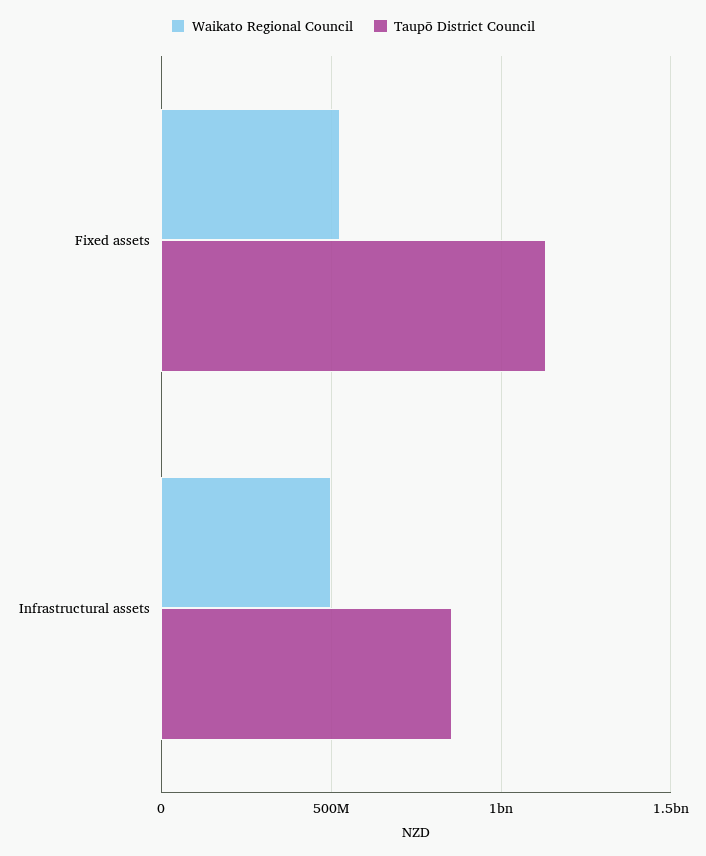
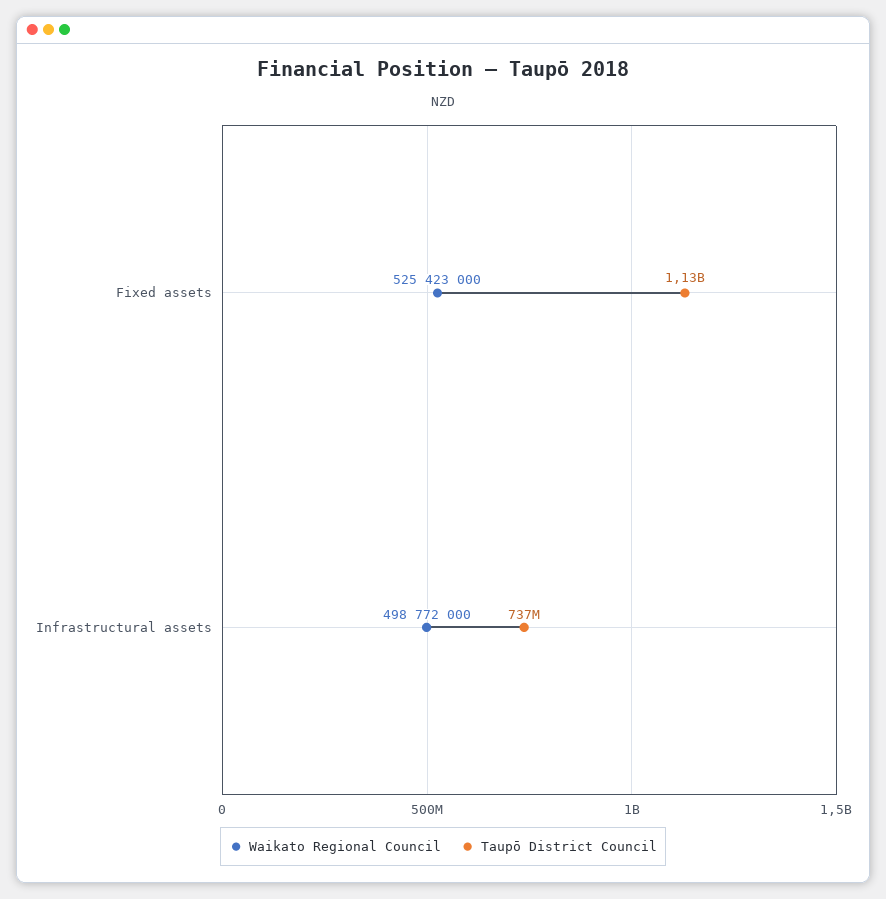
Taupō District Council, Infrastructural assets: 850000000 -> 737000000

